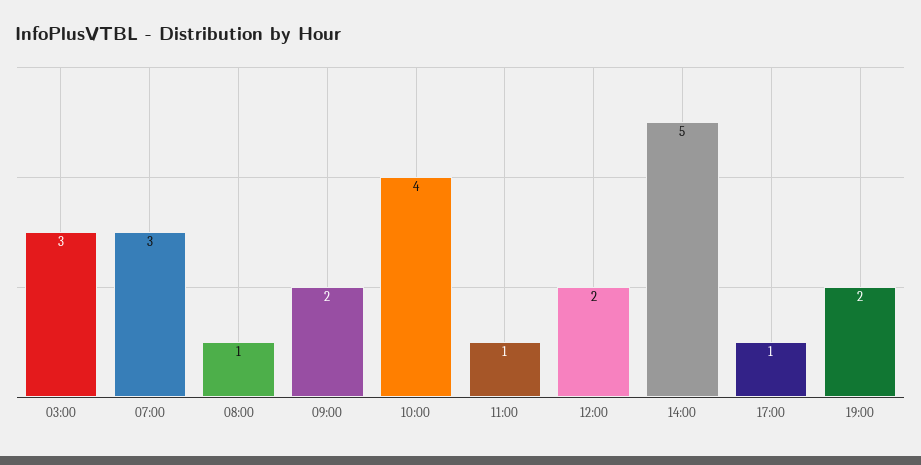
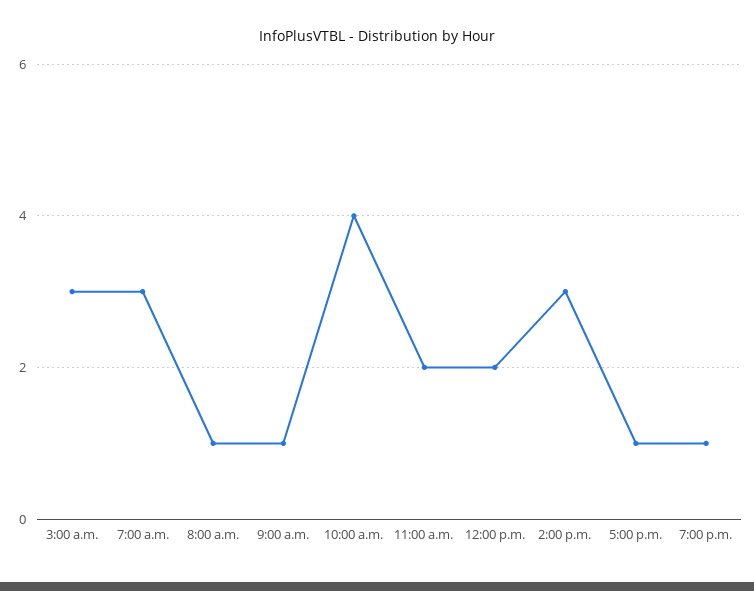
09:00: 2 -> 1
11:00: 1 -> 2
14:00: 5 -> 3
19:00: 2 -> 1

